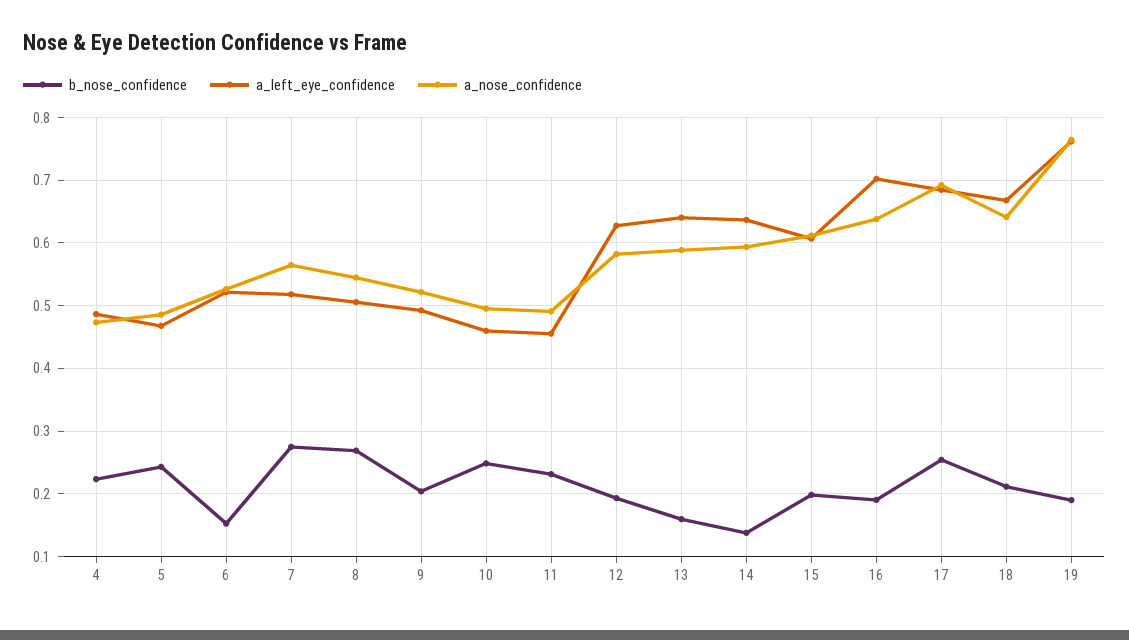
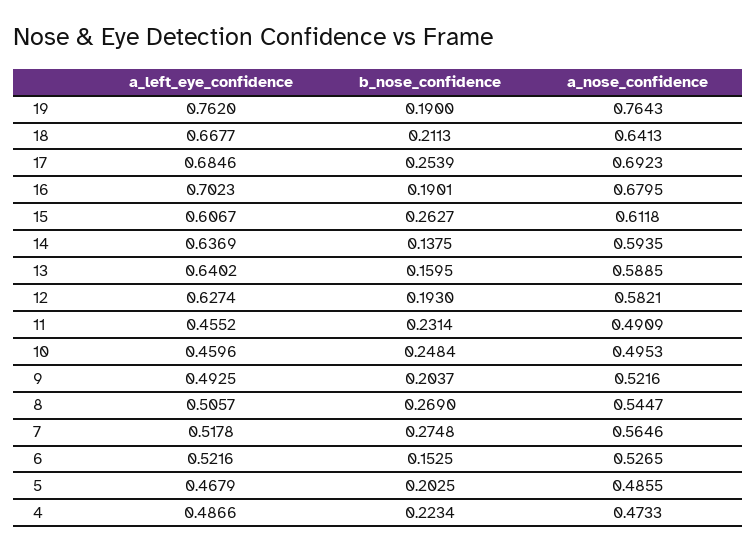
b_nose_confidence, 5: 0.24 -> 0.2025
b_nose_confidence, 15: 0.2 -> 0.2627
a_nose_confidence, 16: 0.64 -> 0.6795

